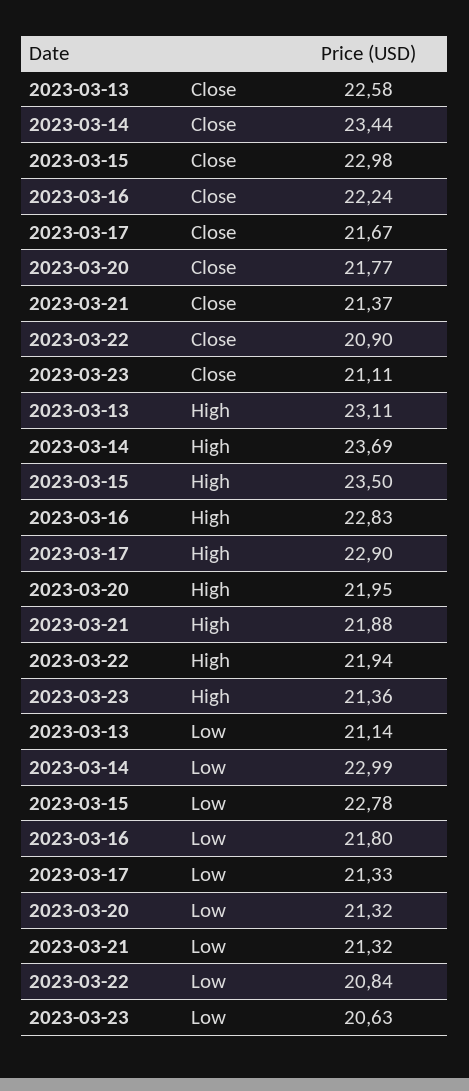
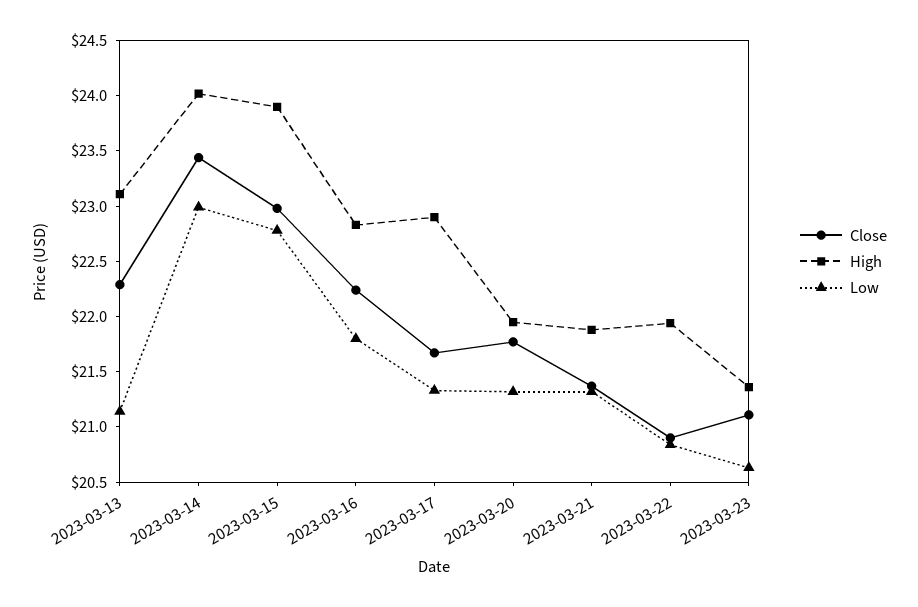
Close, 2023-03-13: 22.58 -> 22.3
High, 2023-03-14: 23.69 -> 24
High, 2023-03-15: 23.5 -> 23.9

